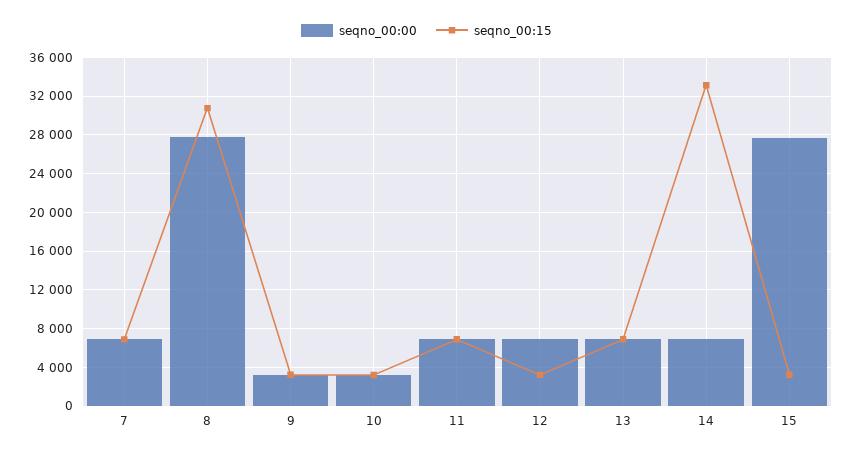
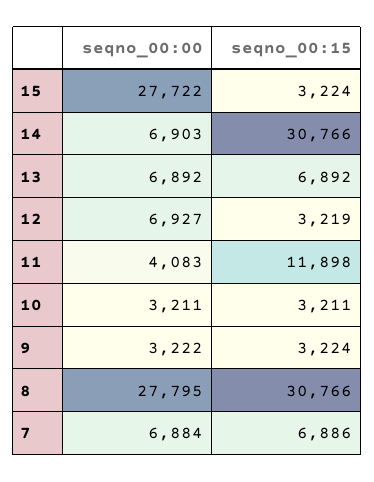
seqno_00:00, 11: 7000 -> 4083
seqno_00:15, 11: 7000 -> 11898
seqno_00:15, 14: 33000 -> 30766

